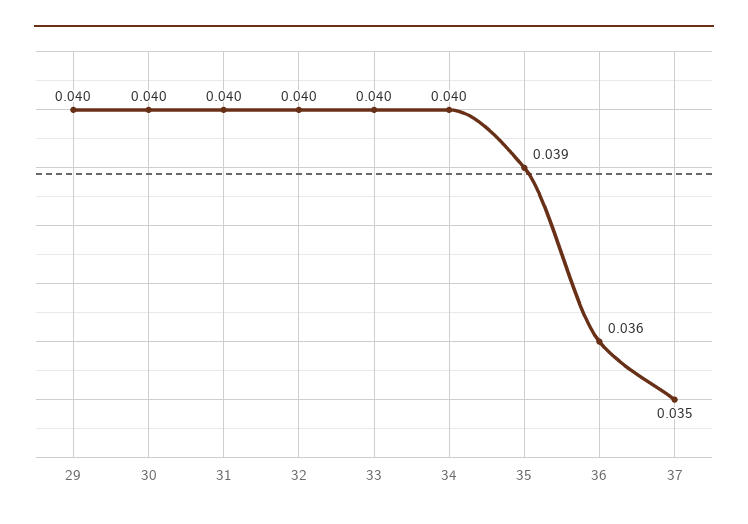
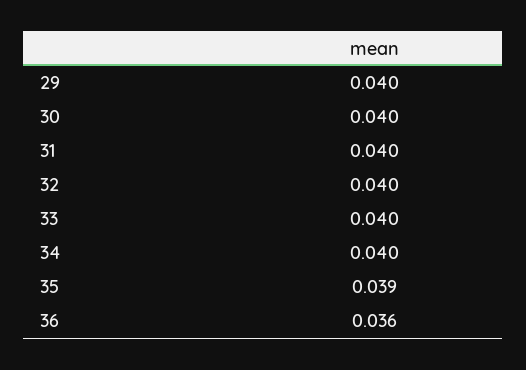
37: 0.035 -> none

